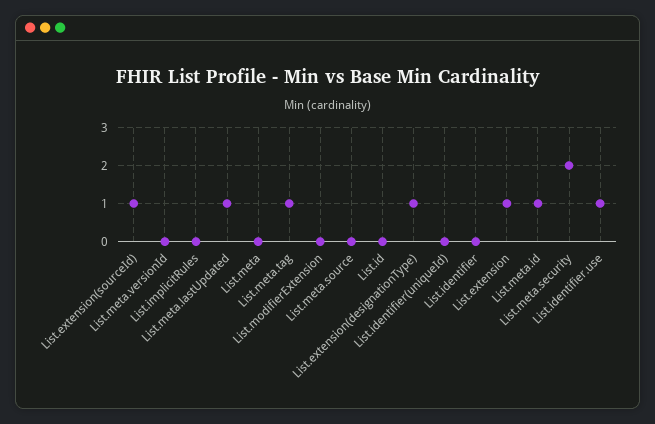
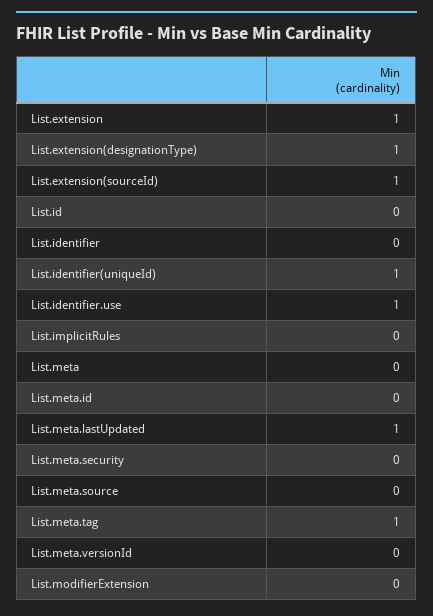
List.identifier(uniqueId): 0 -> 1
List.meta.id: 1 -> 0
List.meta.security: 2 -> 0

